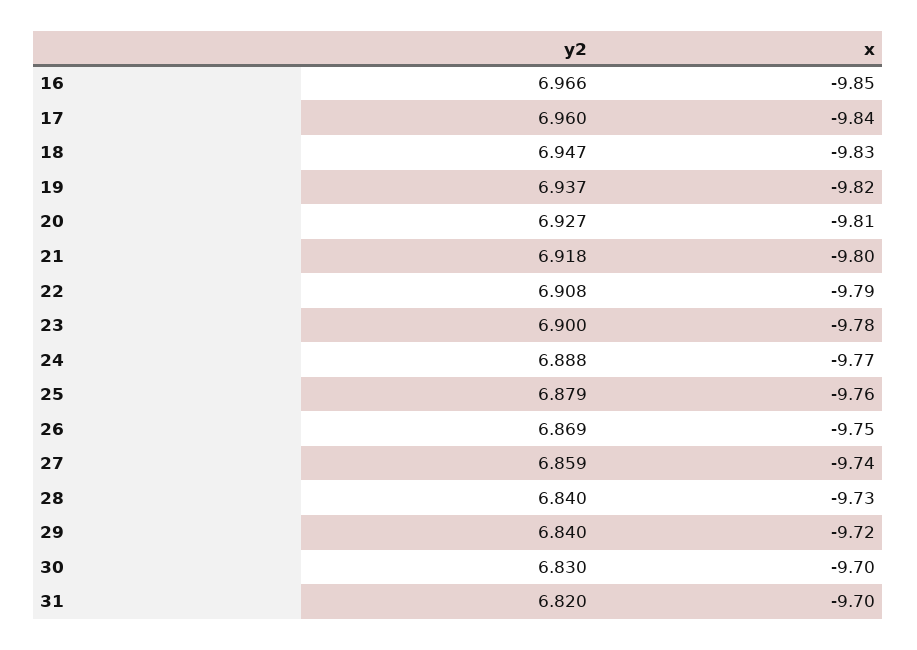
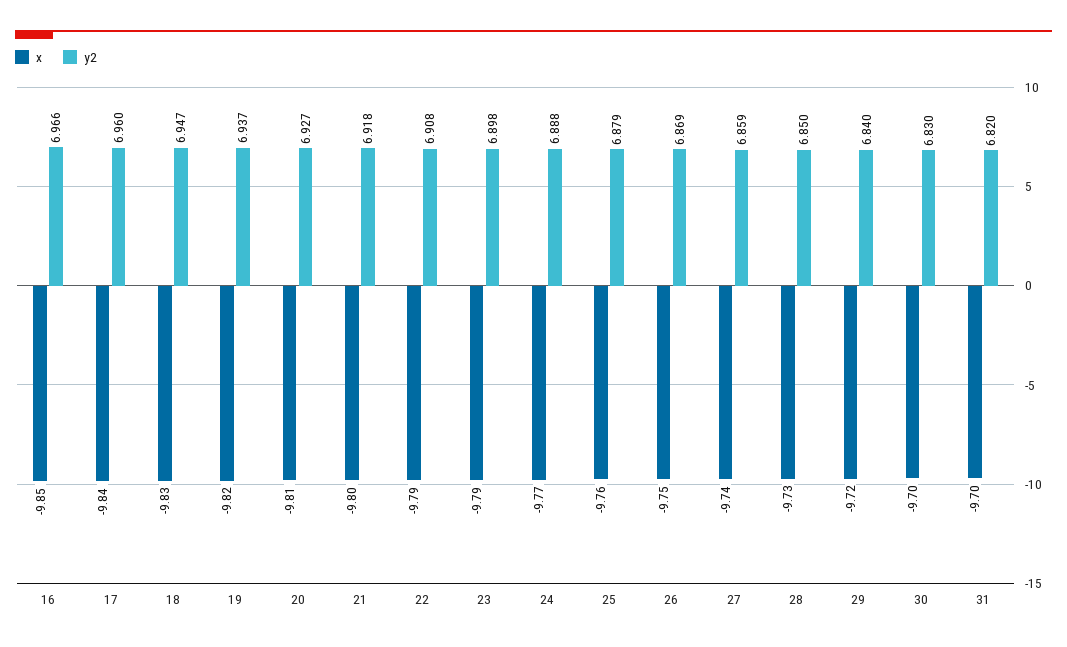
y2, 23: 6.9 -> 6.898
x, 23: -9.78 -> -9.79
y2, 28: 6.84 -> 6.85

